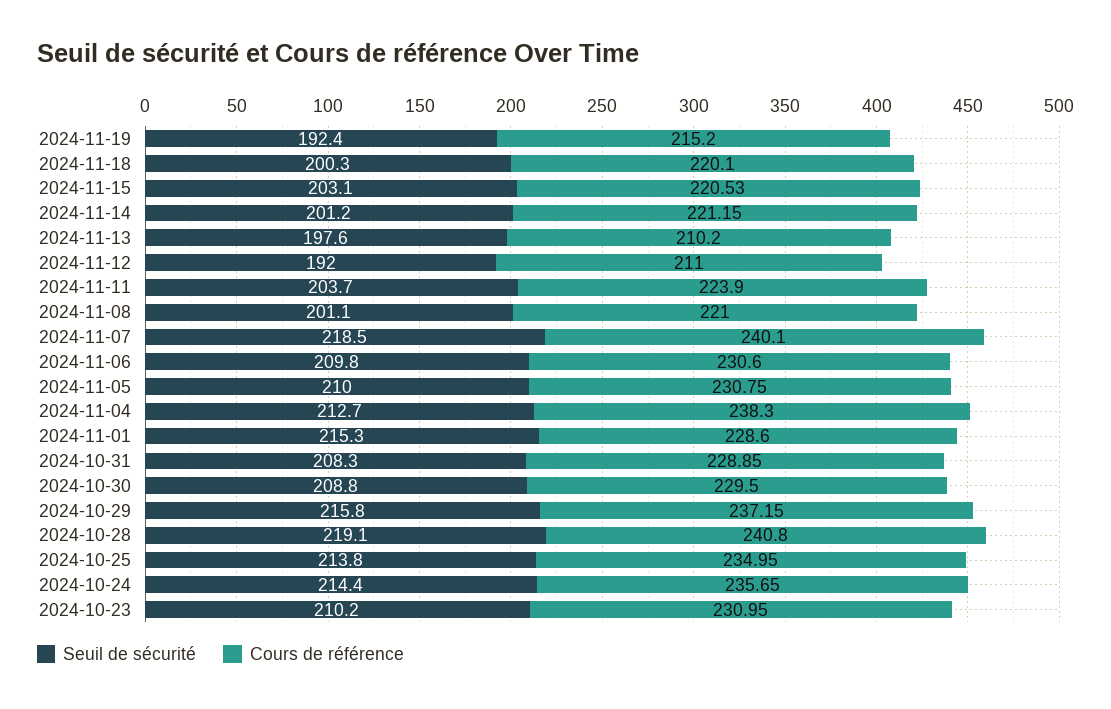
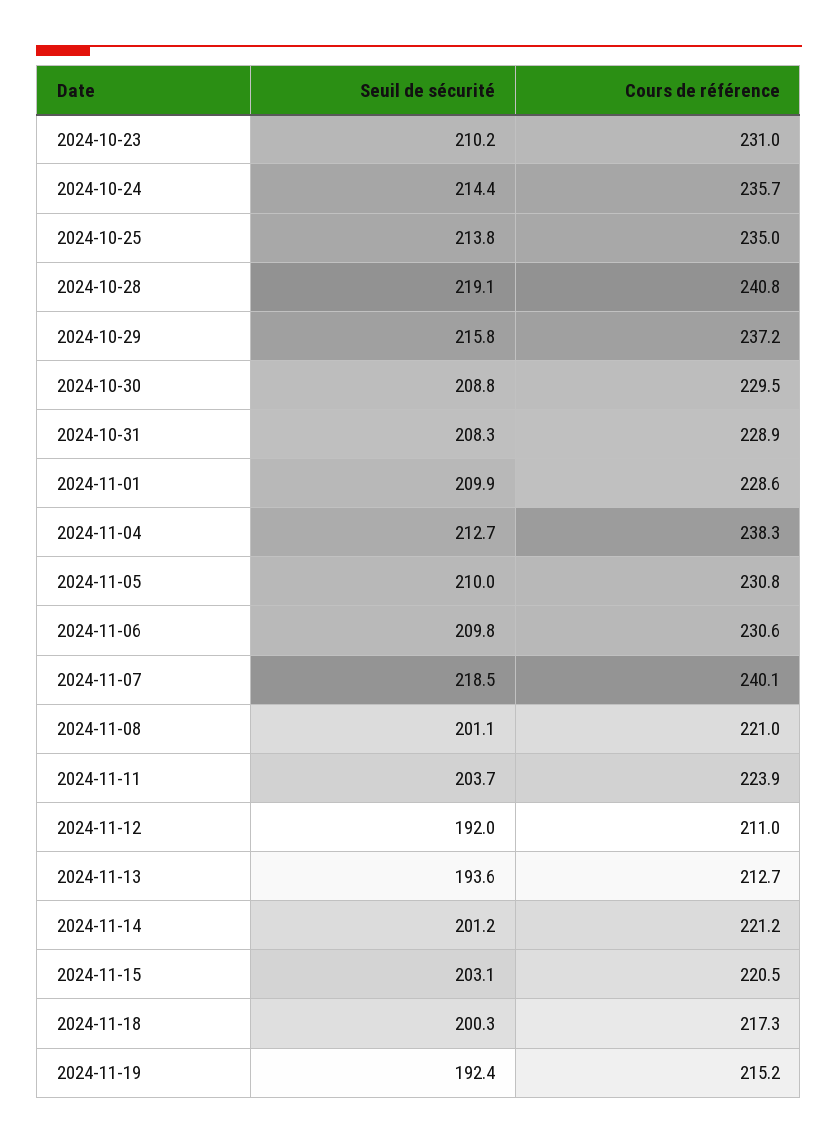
Cours de référence, 2024-11-18: 220.1 -> 217.3
Seuil de sécurité, 2024-11-13: 197.6 -> 193.6
Cours de référence, 2024-11-13: 210.2 -> 212.7
Seuil de sécurité, 2024-11-01: 215.3 -> 209.9

